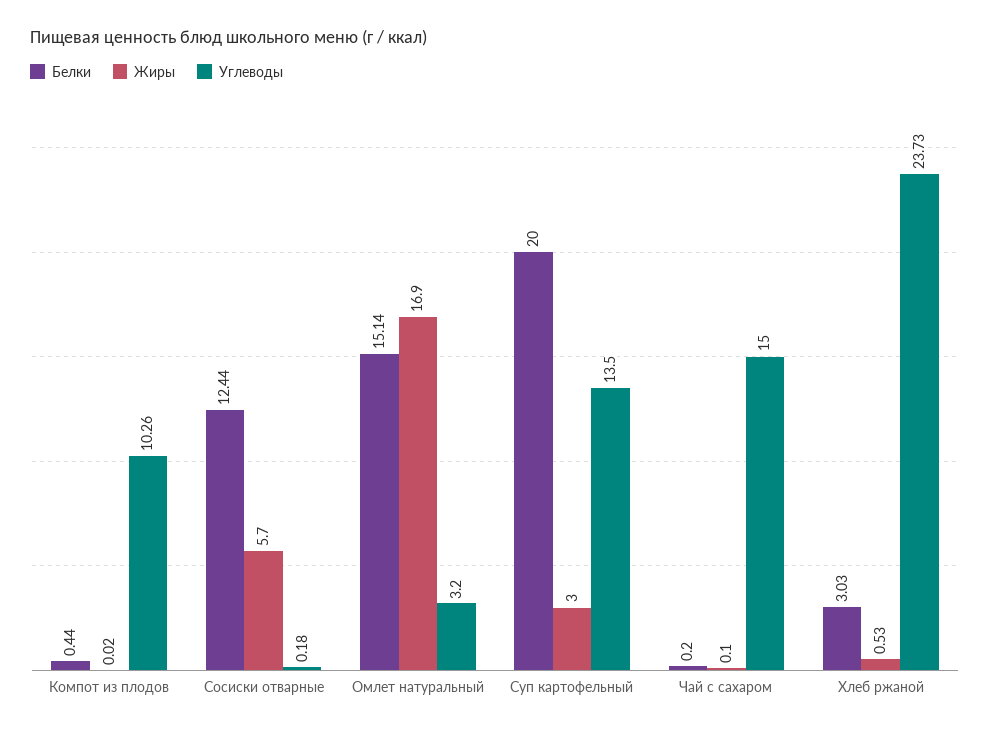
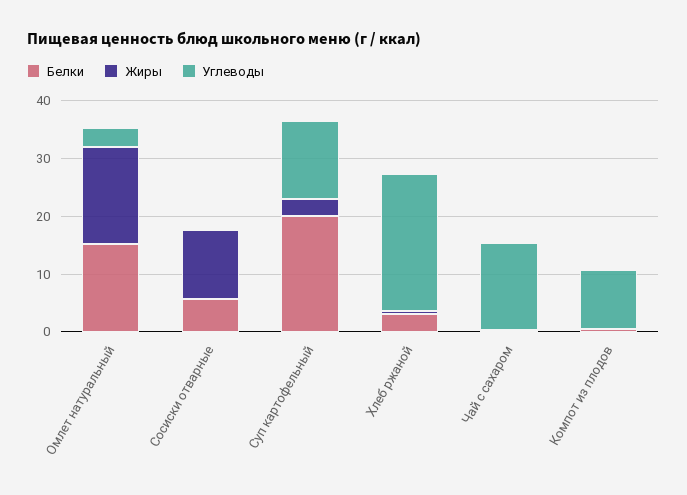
Белки, Сосиски отварные: 12.44 -> 6
Жиры, Сосиски отварные: 5.7 -> 12

